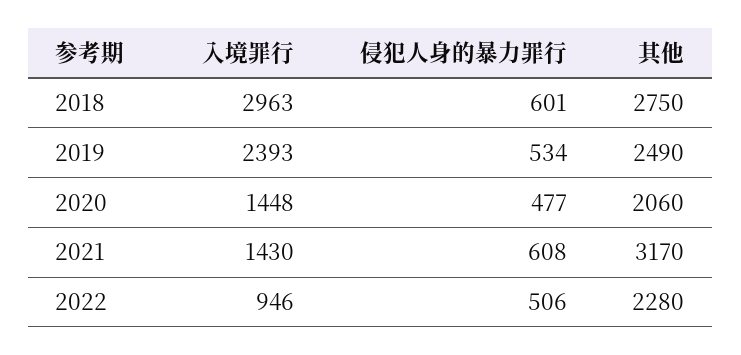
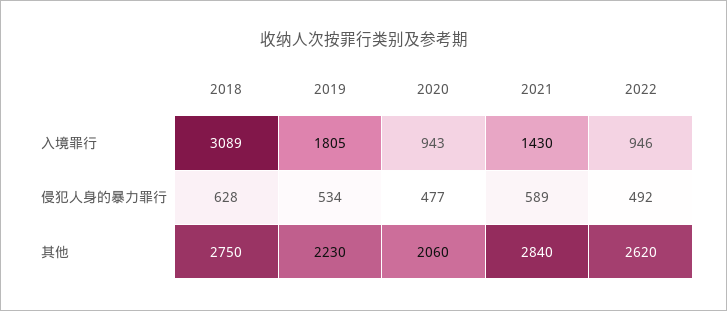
入境罪行, 2018: 2963 -> 3089
侵犯人身的暴力罪行, 2018: 601 -> 628
入境罪行, 2019: 2393 -> 1805
其他, 2019: 2490 -> 2230
入境罪行, 2020: 1448 -> 943
侵犯人身的暴力罪行, 2021: 608 -> 589
其他, 2021: 3170 -> 2840
侵犯人身的暴力罪行, 2022: 506 -> 492
其他, 2022: 2280 -> 2620

